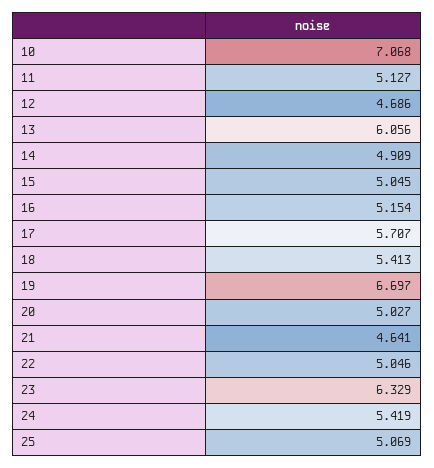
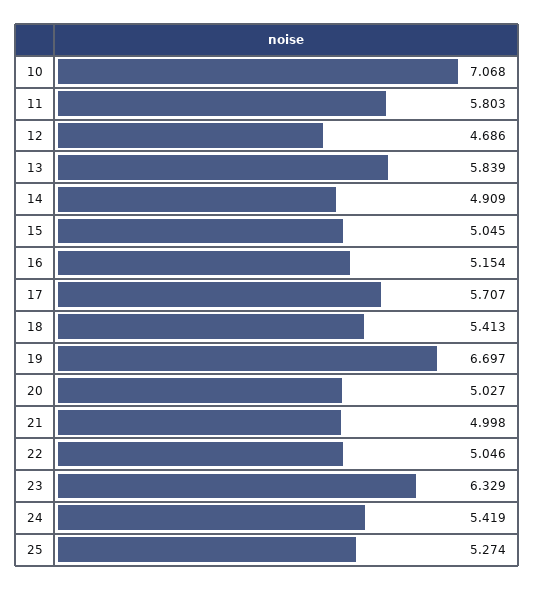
11: 5.127 -> 5.803
13: 6.056 -> 5.839
21: 4.641 -> 4.998
25: 5.069 -> 5.274

